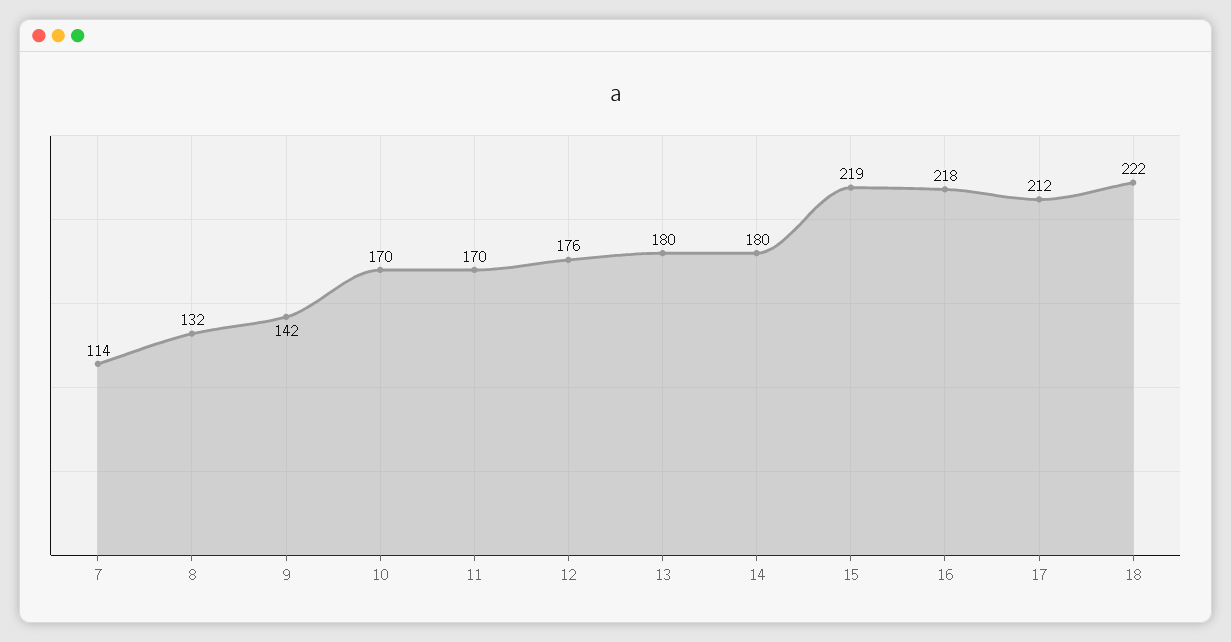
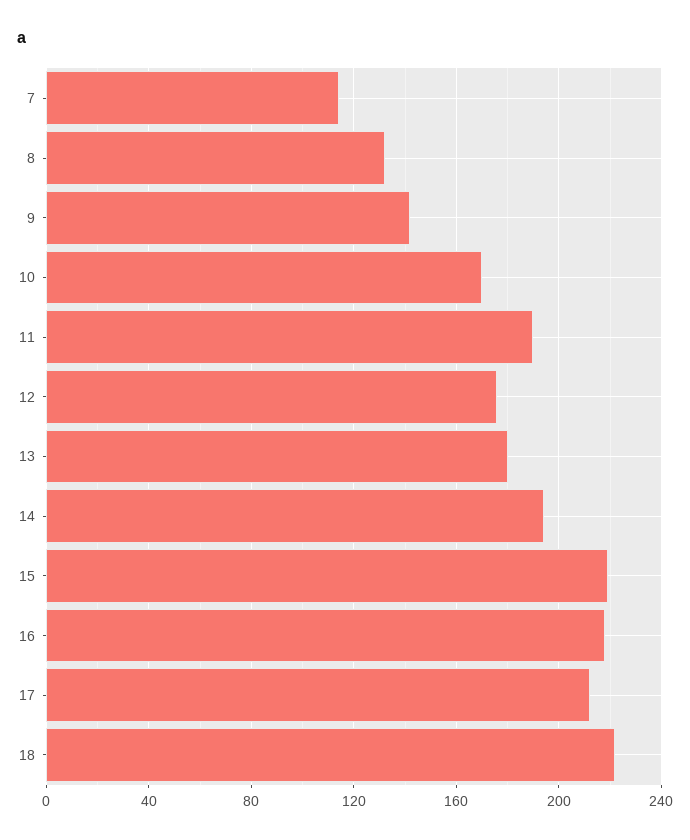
11: 170 -> 190
14: 180 -> 195

